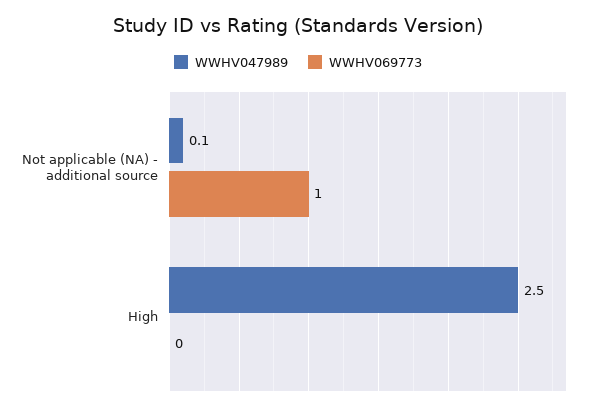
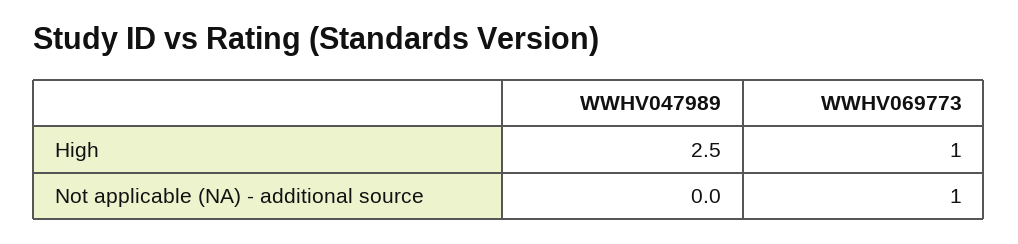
WWHV047989, Not applicable (NA) - additional source: 0.1 -> 0
WWHV069773, High: 0 -> 1

